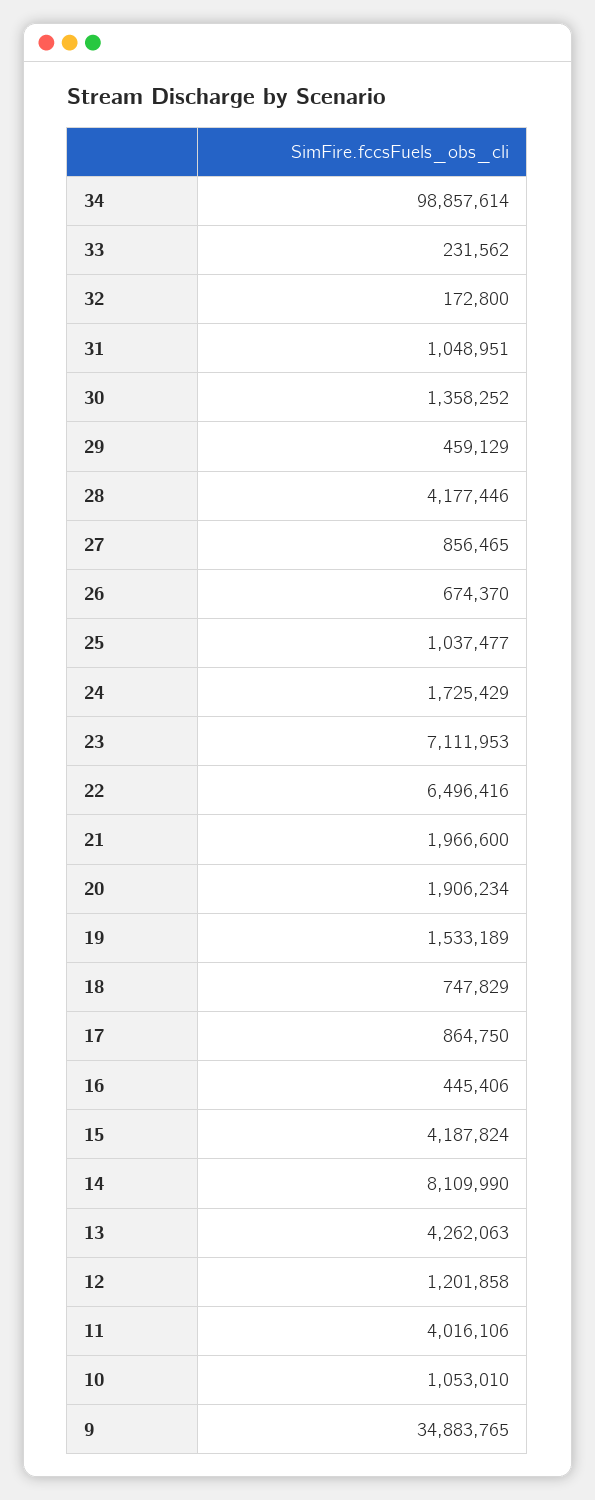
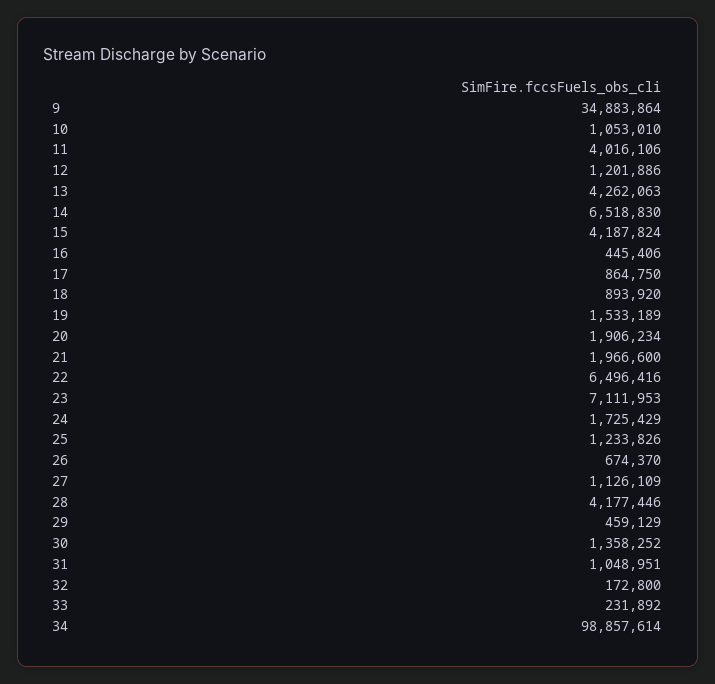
33: 231562 -> 231892
27: 856465 -> 1126109
25: 1037477 -> 1233826
18: 747829 -> 893920
14: 8109990 -> 6518830
12: 1201858 -> 1201886
9: 34883765 -> 34883864

